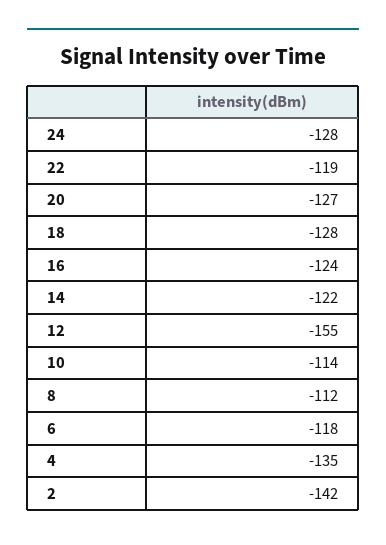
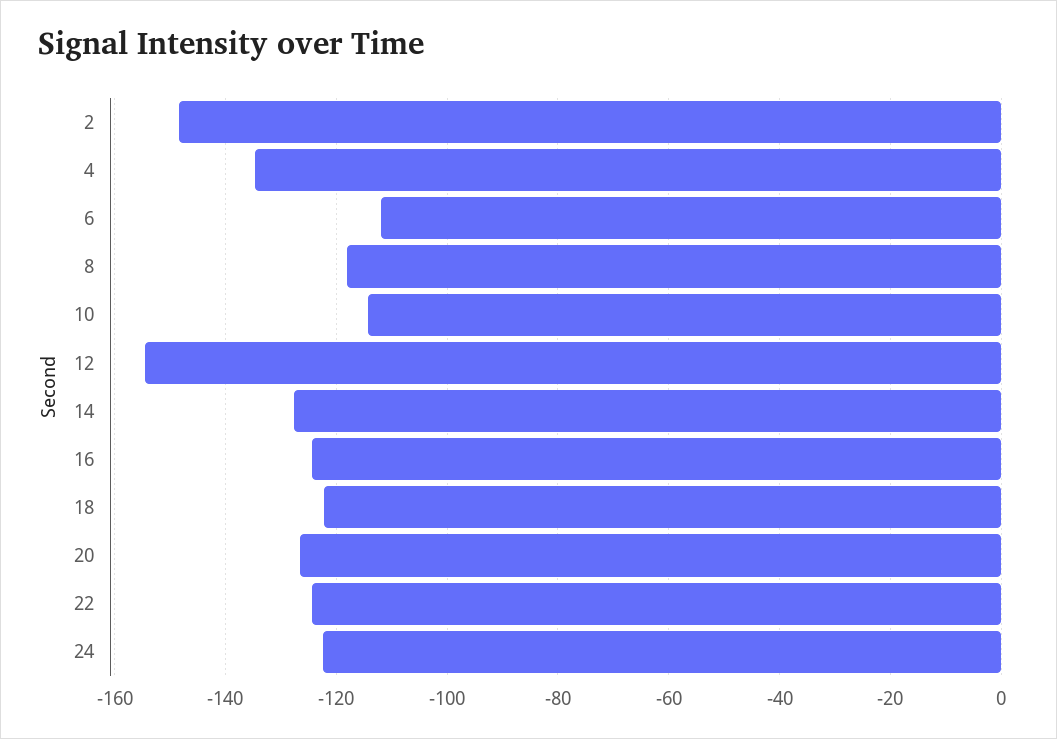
24: -128 -> -122
22: -119 -> -124
18: -128 -> -122
14: -122 -> -128
8: -112 -> -118
6: -118 -> -112
2: -142 -> -148

